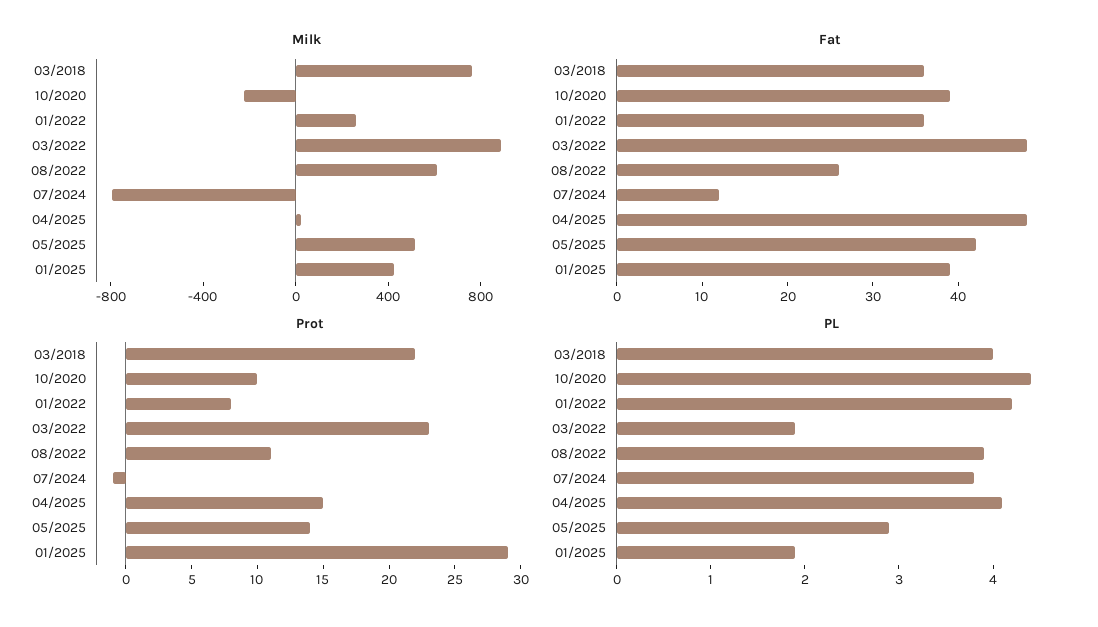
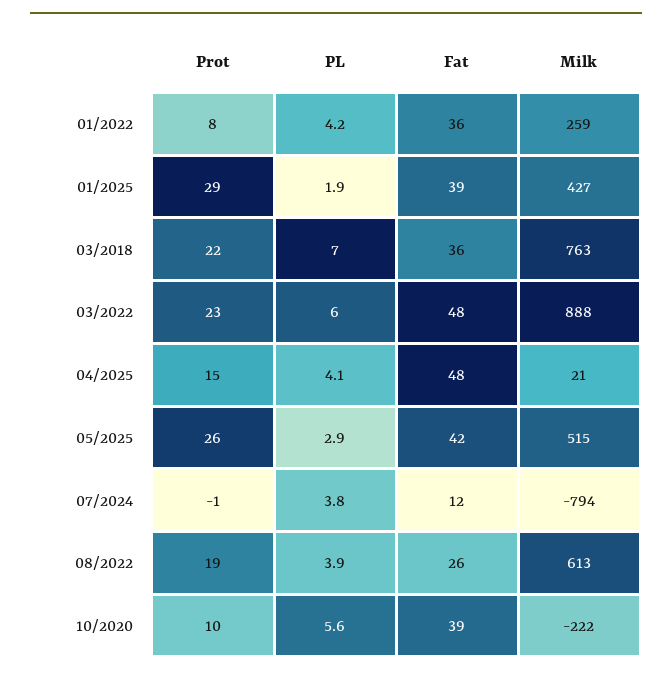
Prot, 08/2022: 11 -> 19
Prot, 05/2025: 14 -> 26
PL, 03/2018: 4 -> 7
PL, 10/2020: 4.4 -> 5.6
PL, 03/2022: 1.9 -> 6

